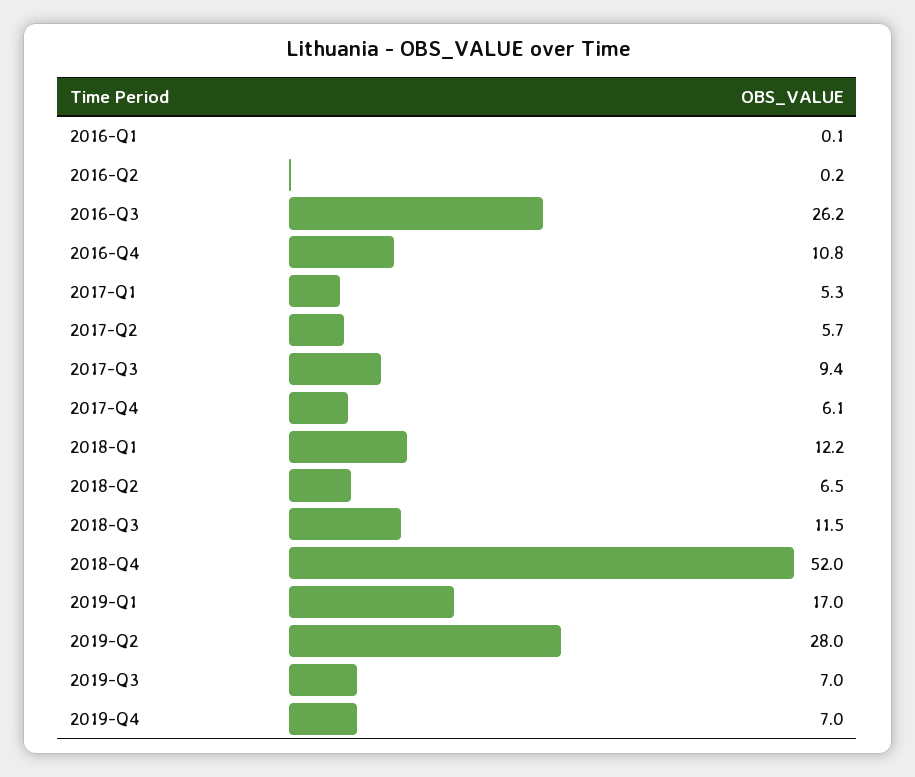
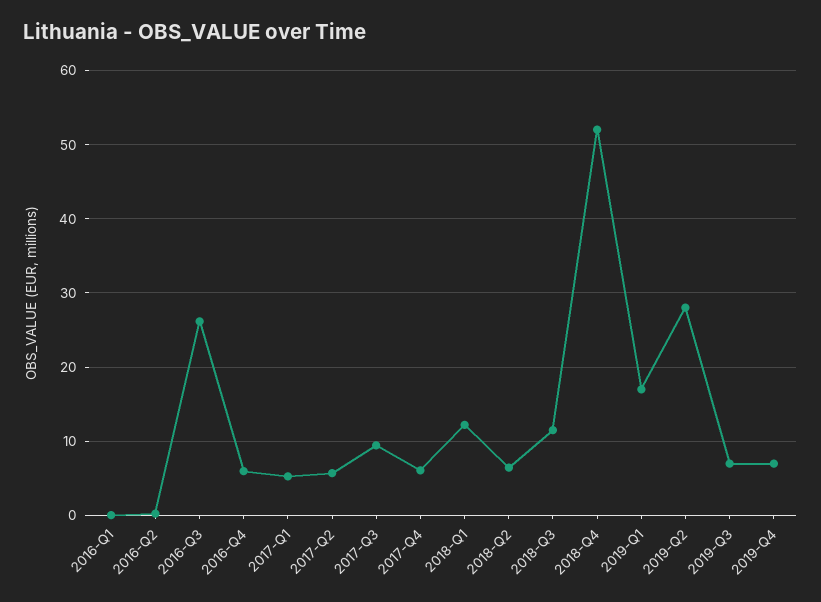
2016-Q4: 10.8 -> 6

